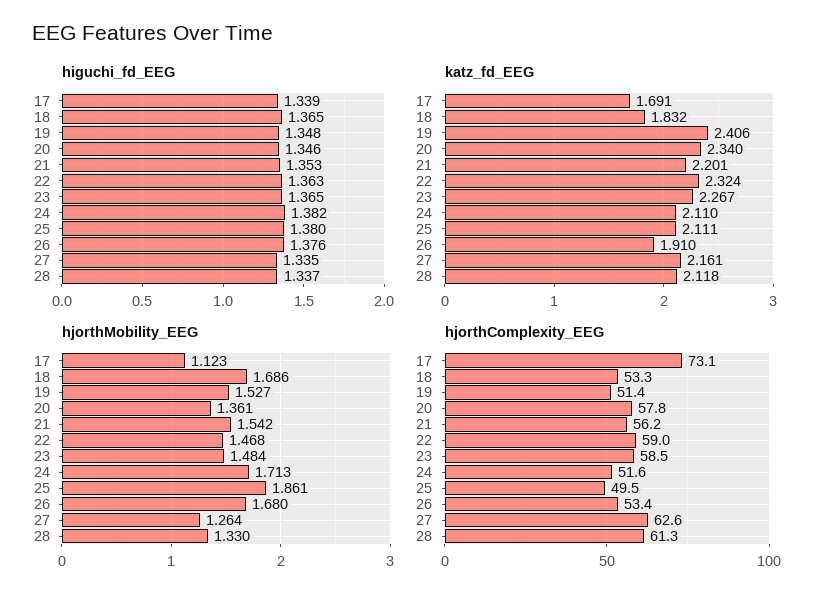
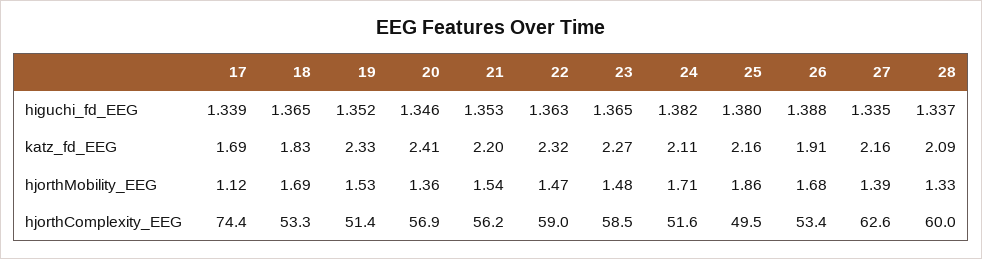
higuchi_fd_EEG, 19: 1.348 -> 1.352
higuchi_fd_EEG, 26: 1.376 -> 1.388
katz_fd_EEG, 19: 2.406 -> 2.33
katz_fd_EEG, 20: 2.34 -> 2.41
katz_fd_EEG, 25: 2.111 -> 2.16
katz_fd_EEG, 28: 2.118 -> 2.09
hjorthMobility_EEG, 27: 1.264 -> 1.39
hjorthComplexity_EEG, 17: 73.1 -> 74.4
hjorthComplexity_EEG, 20: 57.8 -> 56.9
hjorthComplexity_EEG, 28: 61.3 -> 60

